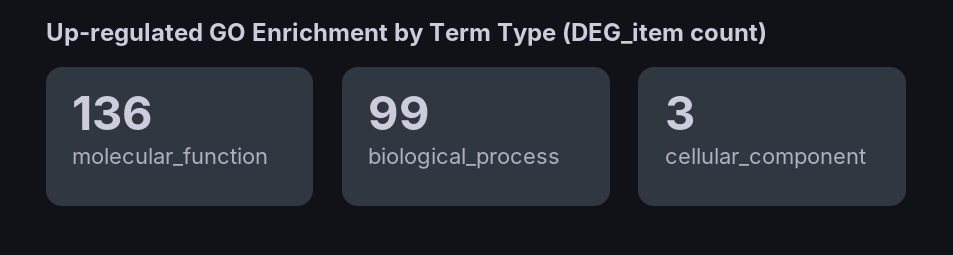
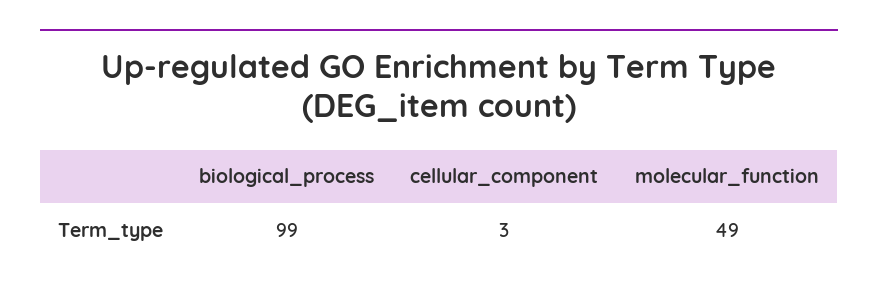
molecular_function: 136 -> 49

